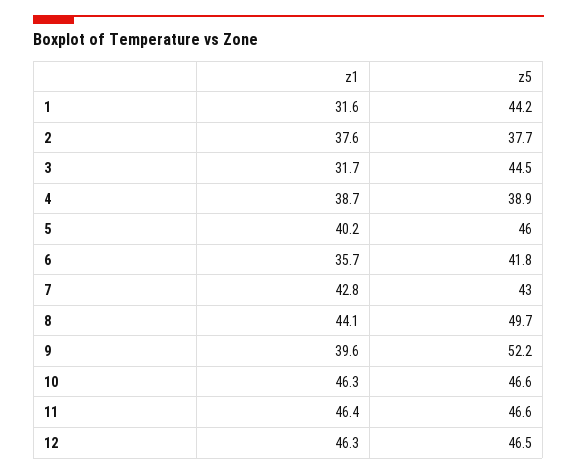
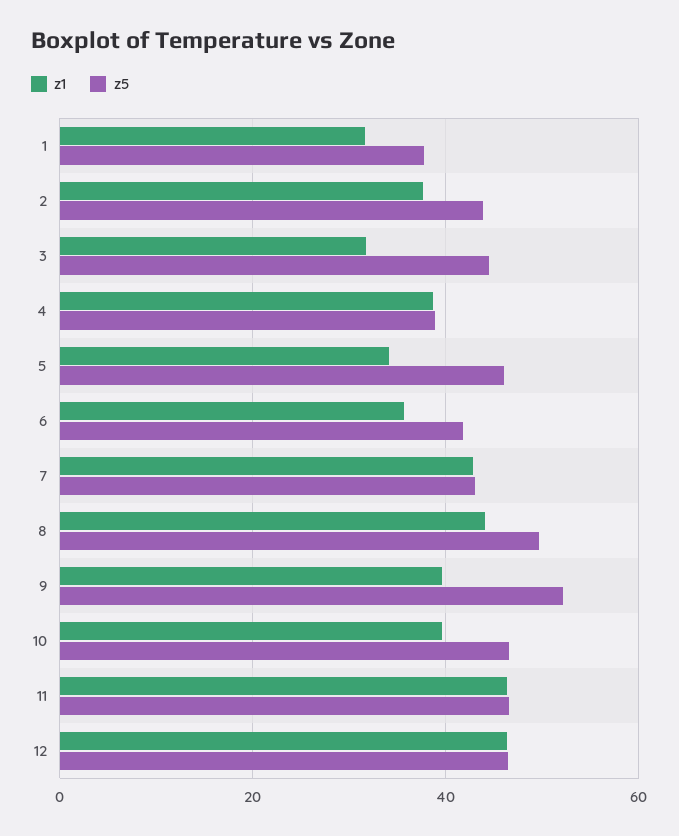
z5, 1: 44.2 -> 38
z5, 2: 37.7 -> 44
z1, 5: 40.2 -> 34
z1, 10: 46.3 -> 40

